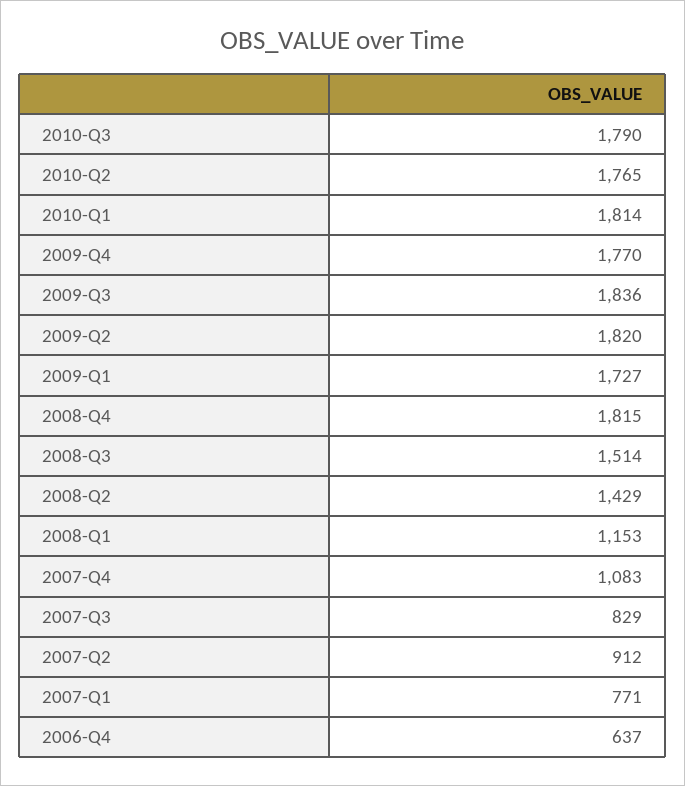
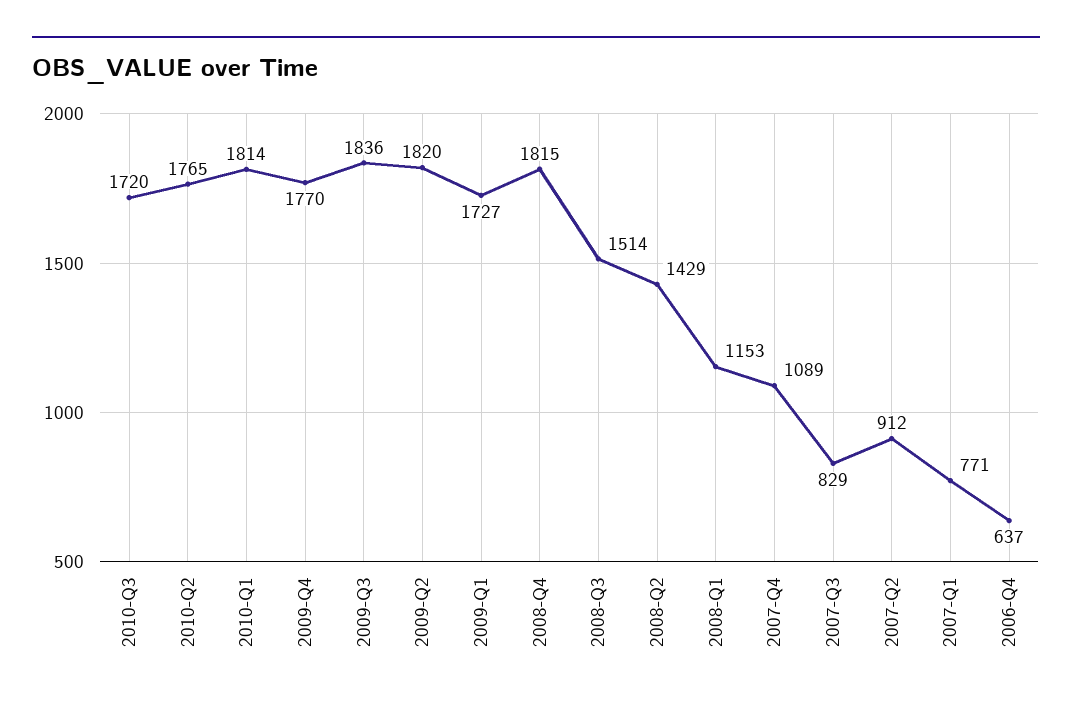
2010-Q3: 1790 -> 1720
2007-Q4: 1083 -> 1089

